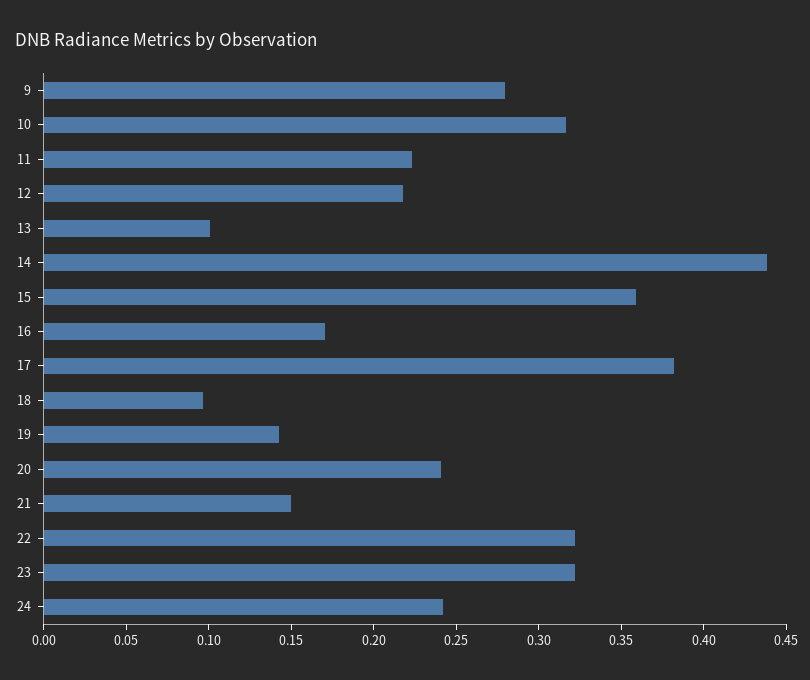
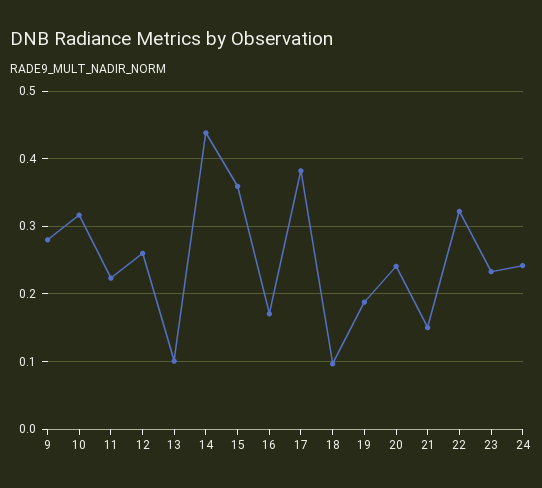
12: 0.22 -> 0.26
19: 0.14 -> 0.19
23: 0.32 -> 0.23

